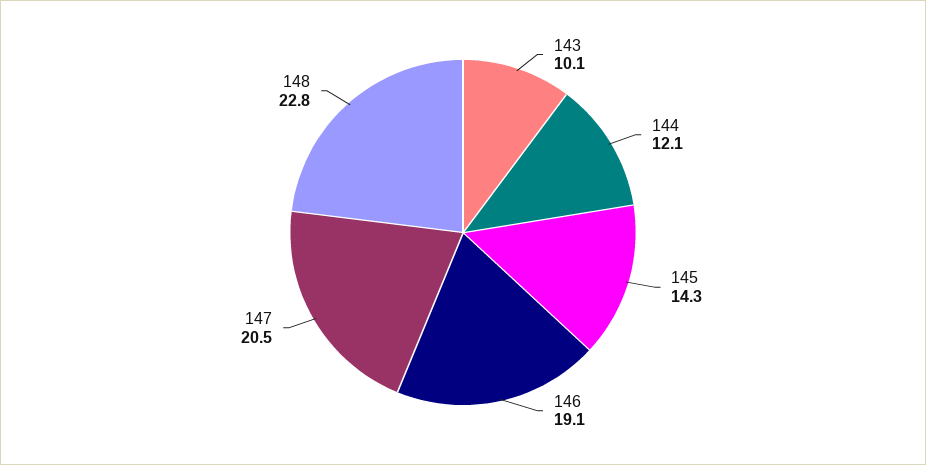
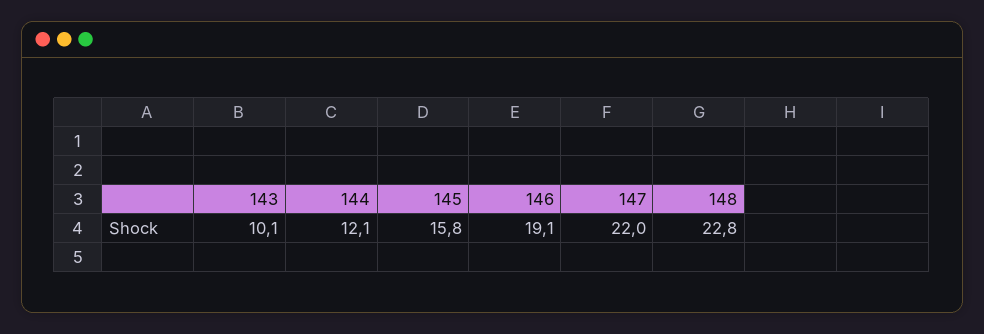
145: 14.3 -> 15.8
147: 20.5 -> 22

